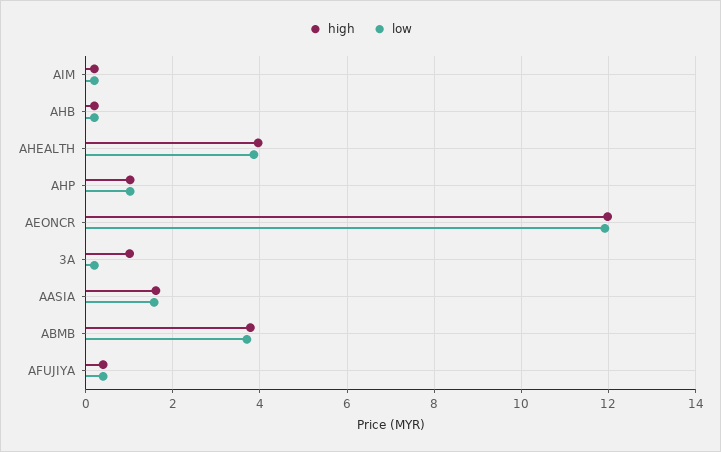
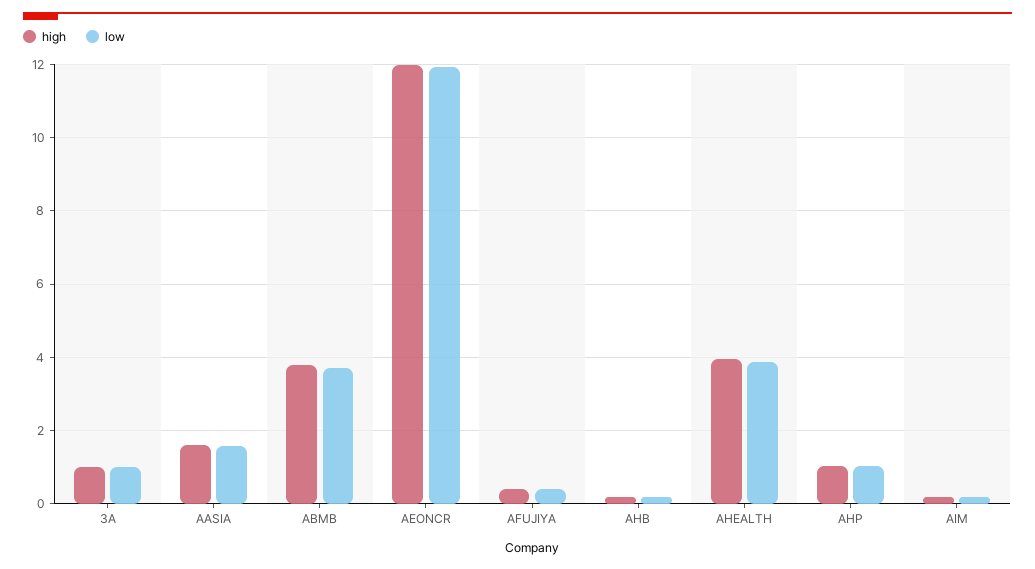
low, 3A: 0.2 -> 1

